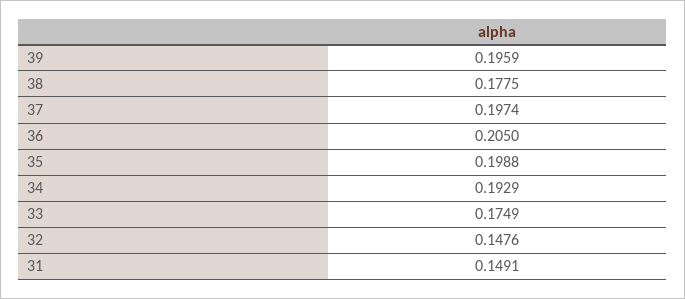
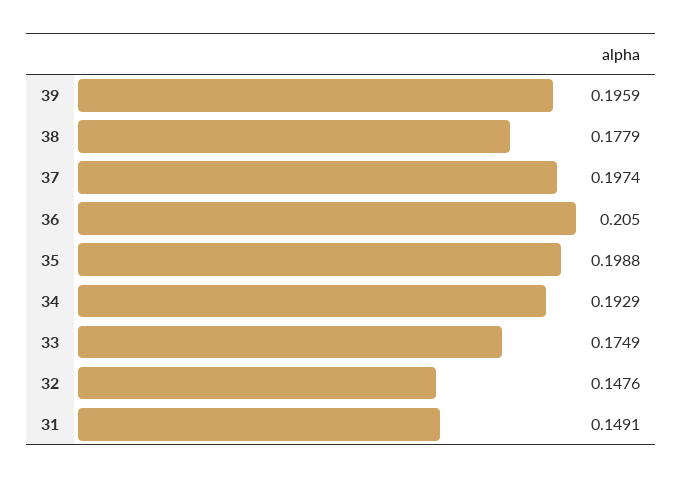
38: 0.1775 -> 0.1779

